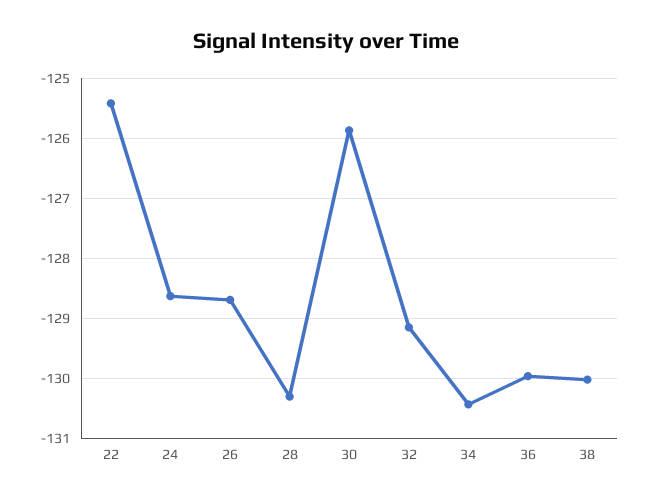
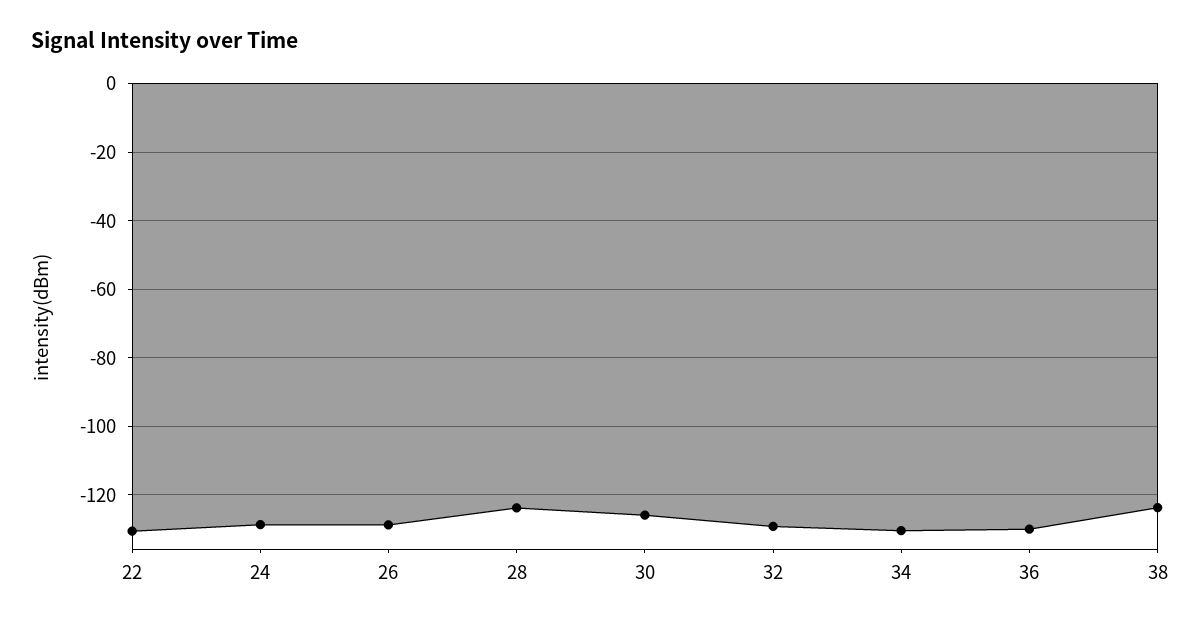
22: -125.4 -> -130
28: -130.3 -> -124
38: -130 -> -124

